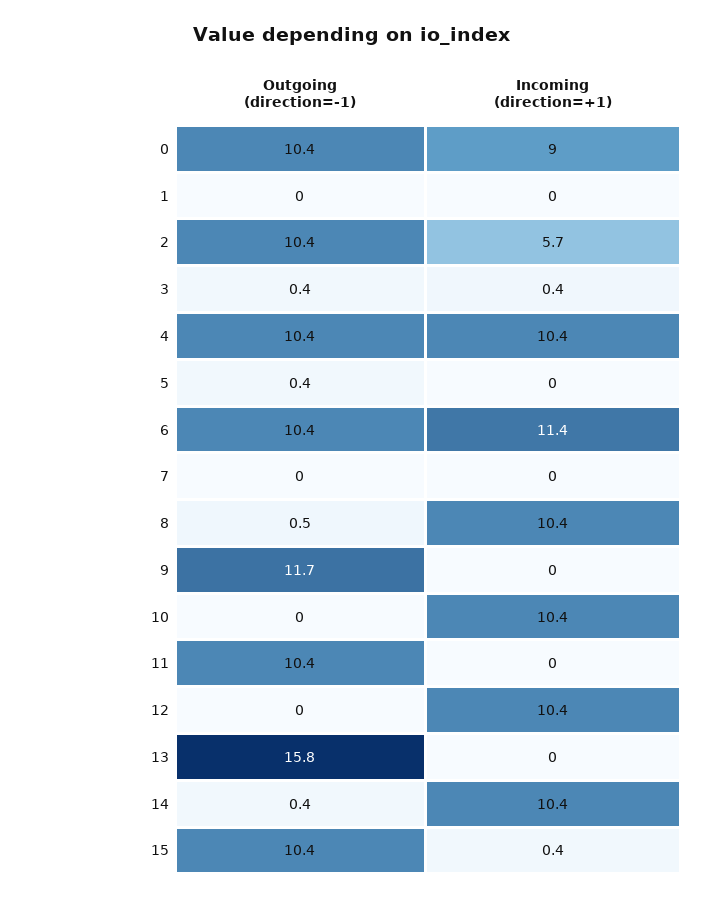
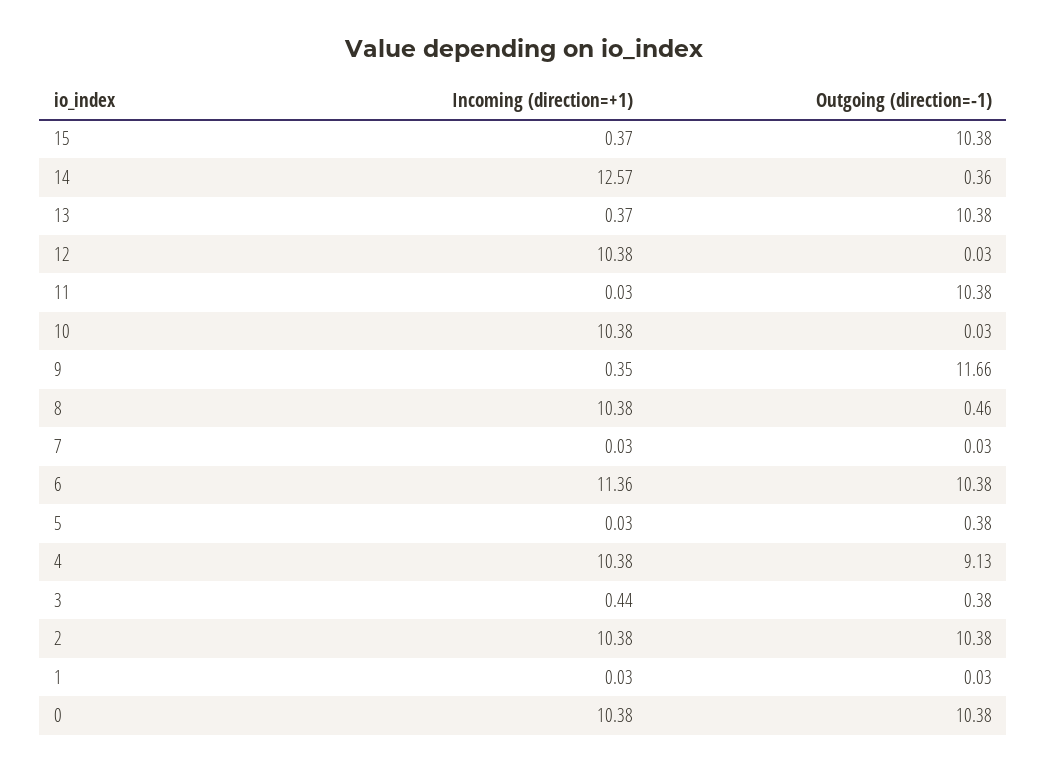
Incoming (direction=+1), 0: 9 -> 10.38
Incoming (direction=+1), 2: 5.7 -> 10.38
Outgoing (direction=-1), 4: 10.4 -> 9.13
Incoming (direction=+1), 9: 0 -> 0.35
Outgoing (direction=-1), 13: 15.8 -> 10.38
Incoming (direction=+1), 13: 0 -> 0.37
Incoming (direction=+1), 14: 10.4 -> 12.57

